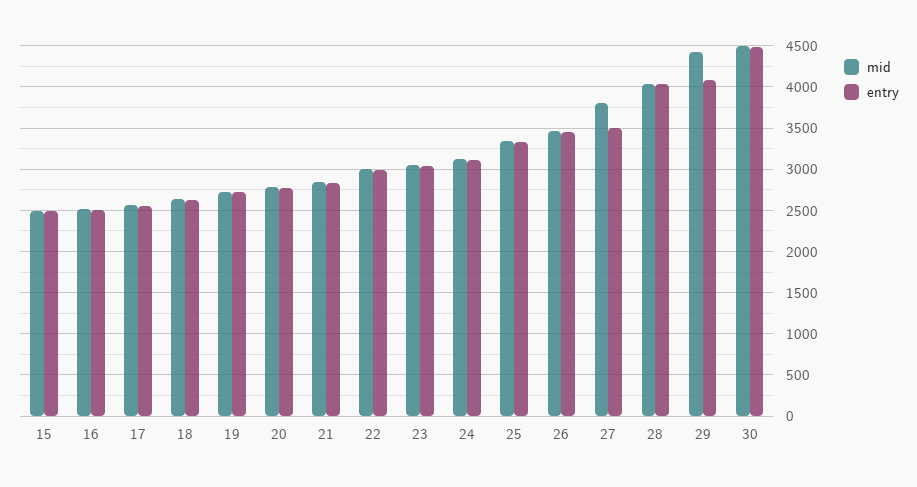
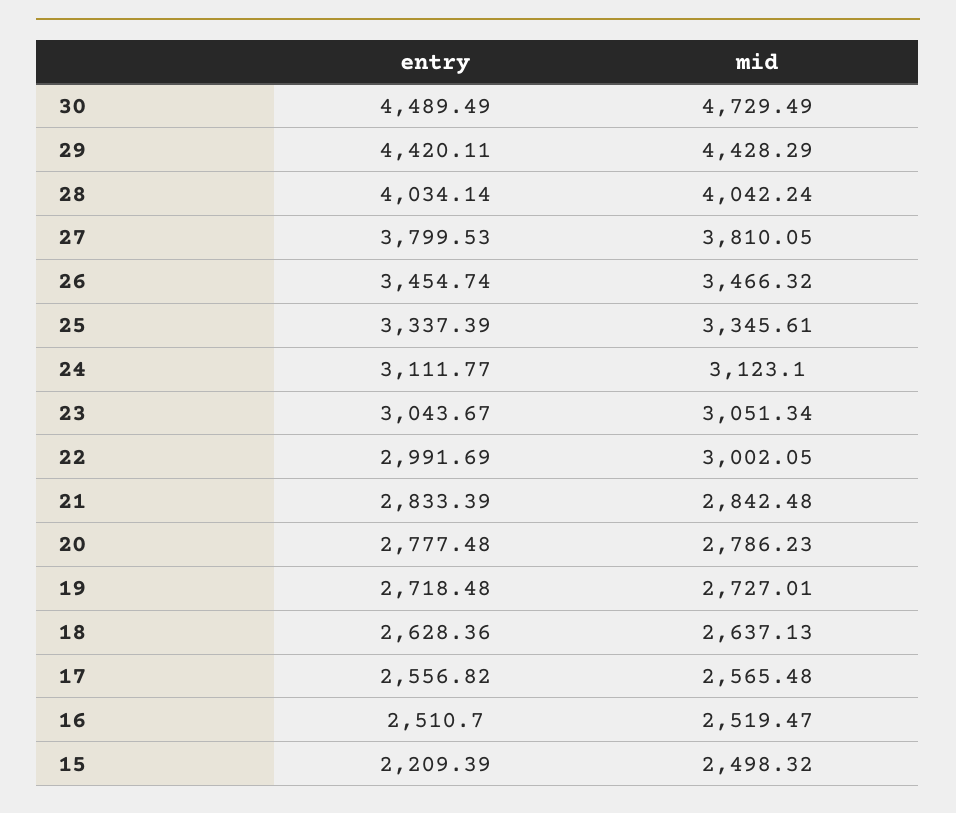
entry, 15: 2500 -> 2209.39
entry, 27: 3500 -> 3799.53
entry, 29: 4100 -> 4420.11
mid, 30: 4500 -> 4729.49

